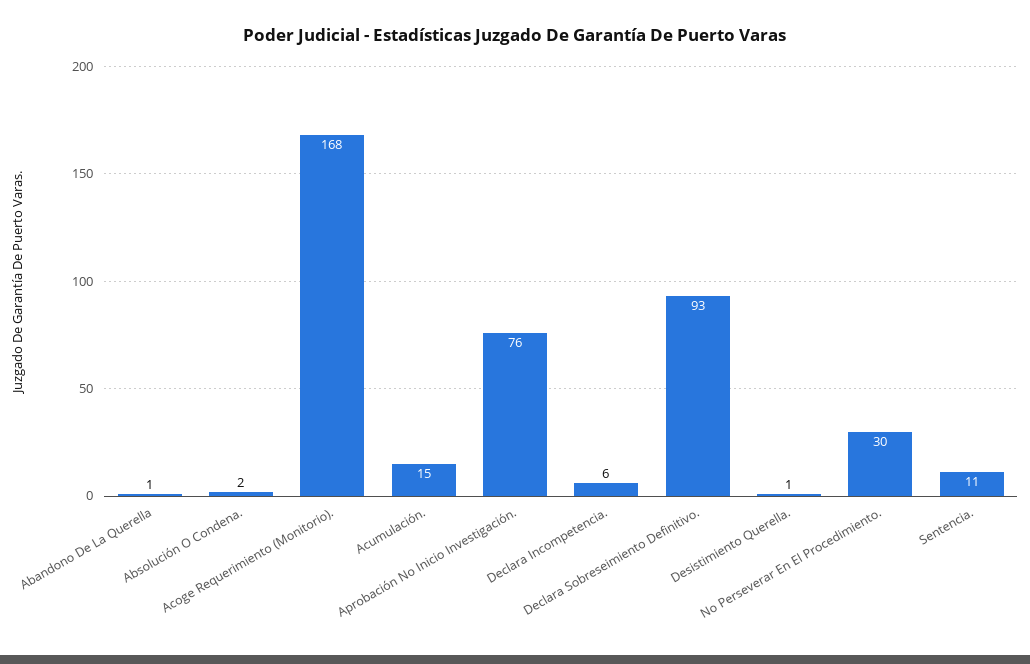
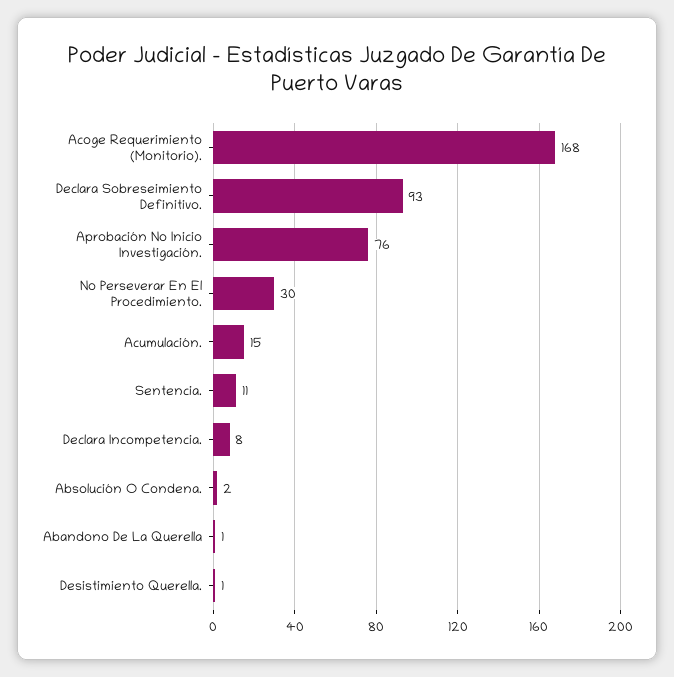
Declara Incompetencia.: 6 -> 8

